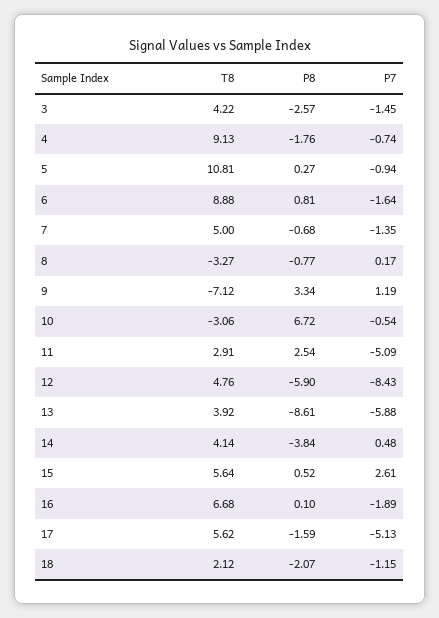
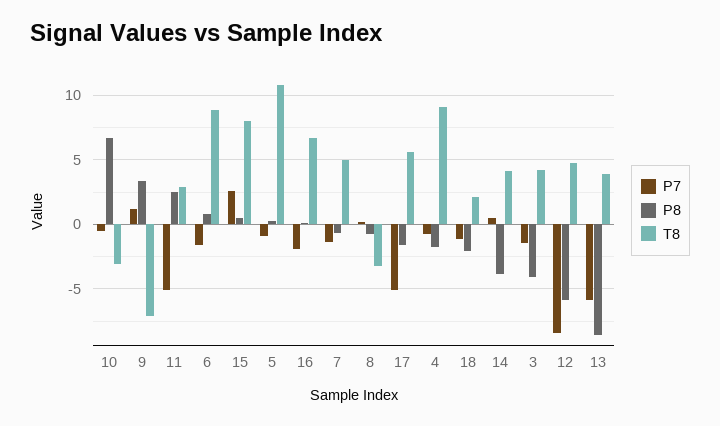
P8, 3: -2.57 -> -4
T8, 15: 5.64 -> 8

